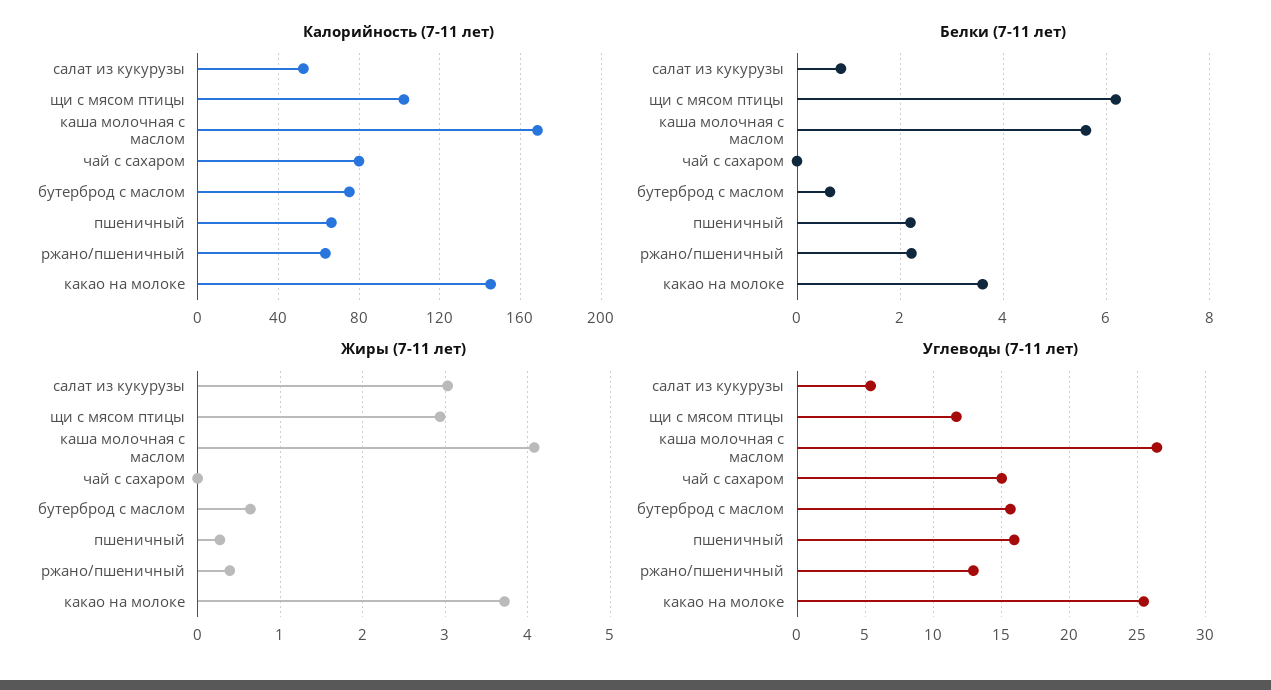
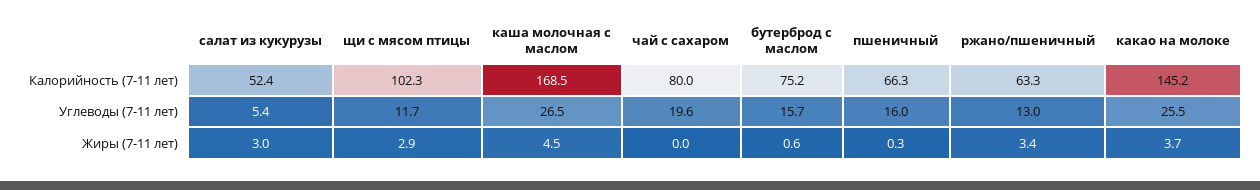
Белки (7-11 лет), салат из кукурузы: 0.8 -> none
Белки (7-11 лет), щи с мясом птицы: 6.2 -> none
Белки (7-11 лет), каша молочная с маслом: 5.6 -> none
Белки (7-11 лет), чай с сахаром: 0 -> none
Белки (7-11 лет), бутерброд с маслом: 0.6 -> none
Белки (7-11 лет), пшеничный: 2.2 -> none
Белки (7-11 лет), ржано/пшеничный: 2.2 -> none
Белки (7-11 лет), какао на молоке: 3.6 -> none
Жиры (7-11 лет), каша молочная с маслом: 4.1 -> 4.5
Жиры (7-11 лет), ржано/пшеничный: 0.4 -> 3.4
Углеводы (7-11 лет), чай с сахаром: 15 -> 19.6

